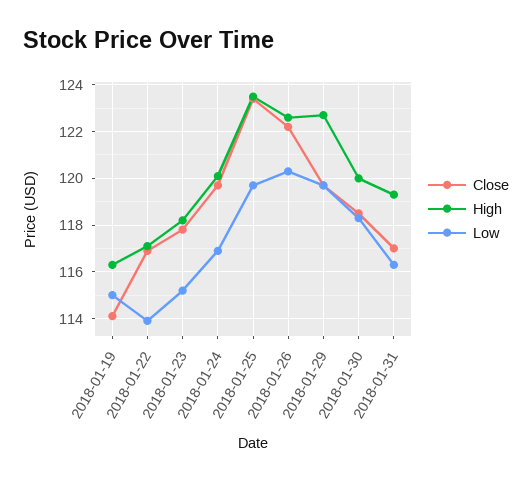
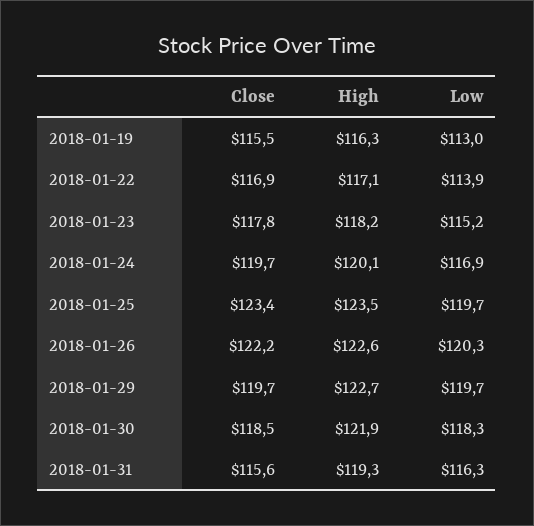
Close, 2018-01-19: 114 -> 115.5
Low, 2018-01-19: 115 -> 113
High, 2018-01-30: 120 -> 121.9
Close, 2018-01-31: 117 -> 115.6

